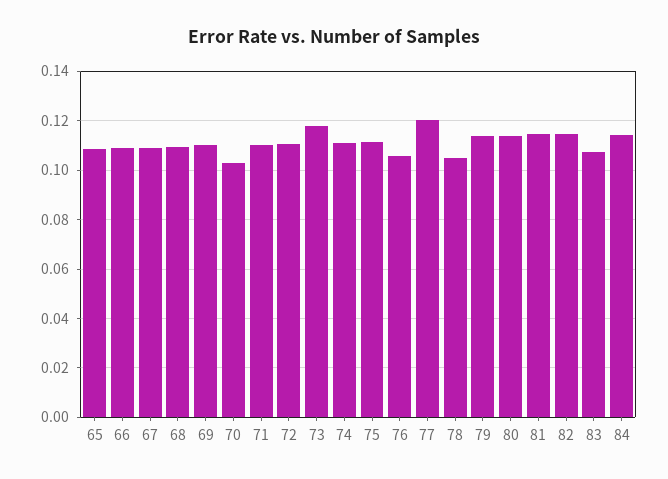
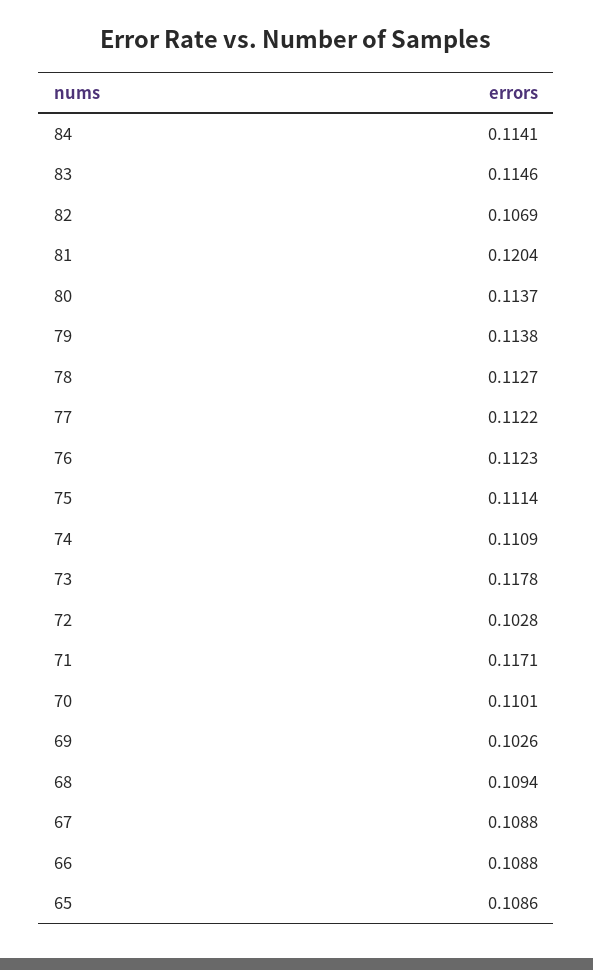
69: 0.11 -> 0.1026
70: 0.1025 -> 0.1101
71: 0.11 -> 0.1171
72: 0.11 -> 0.1028
76: 0.105 -> 0.1123
77: 0.12 -> 0.1122
78: 0.105 -> 0.1127
81: 0.115 -> 0.1204
82: 0.115 -> 0.1069
83: 0.1075 -> 0.1146

